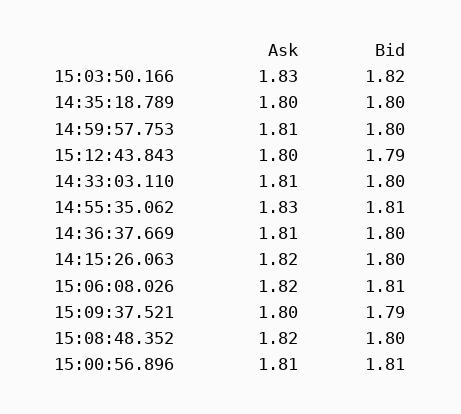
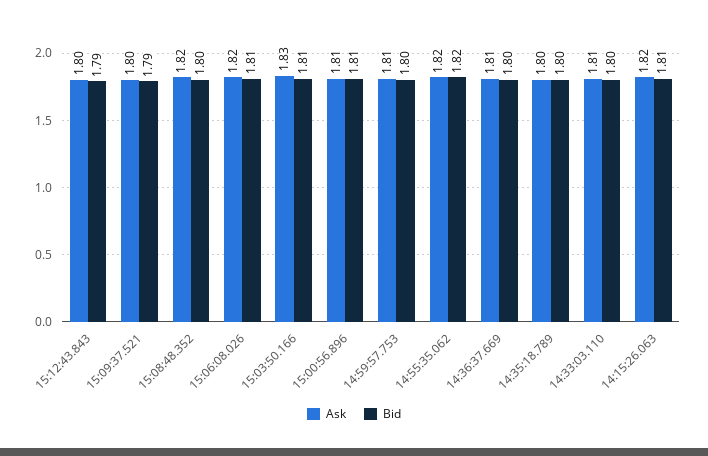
Bid, 15:03:50.166: 1.82 -> 1.81
Ask, 14:55:35.062: 1.83 -> 1.82
Bid, 14:55:35.062: 1.81 -> 1.82
Bid, 14:15:26.063: 1.8 -> 1.81

